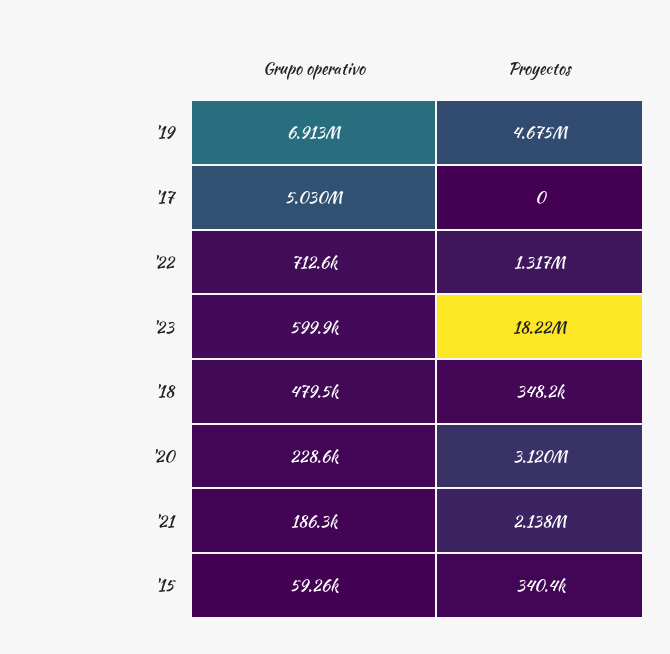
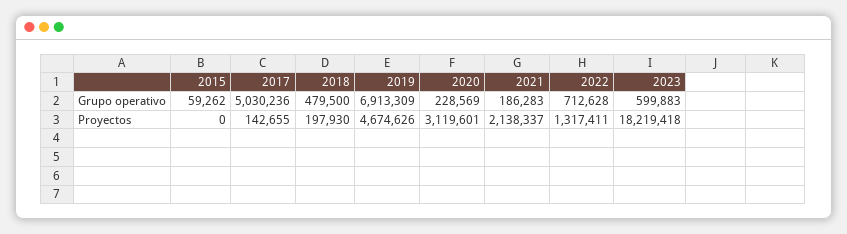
Proyectos, '17: 0 -> 142655
Proyectos, '18: 348200 -> 197930
Proyectos, '15: 340400 -> 0

